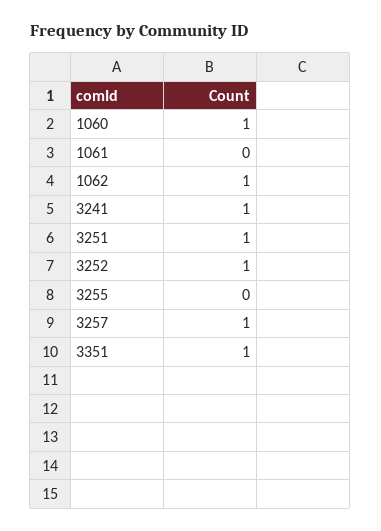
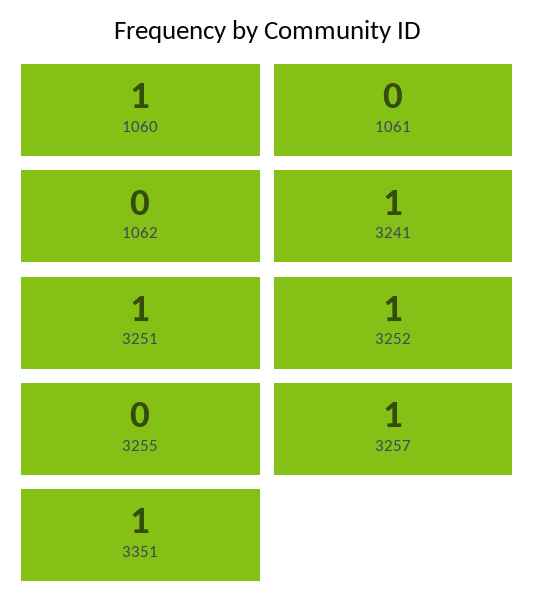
1062: 1 -> 0

